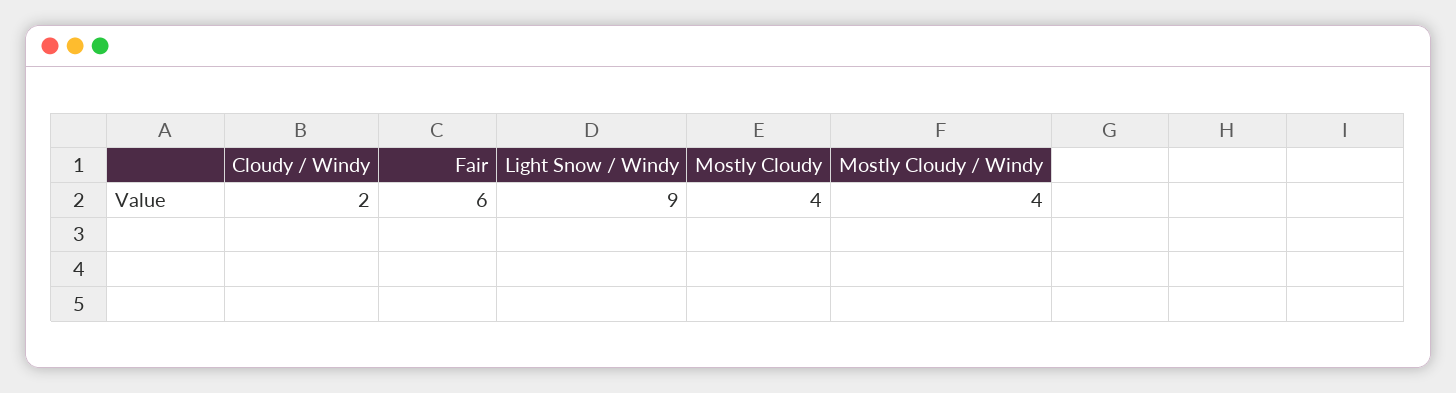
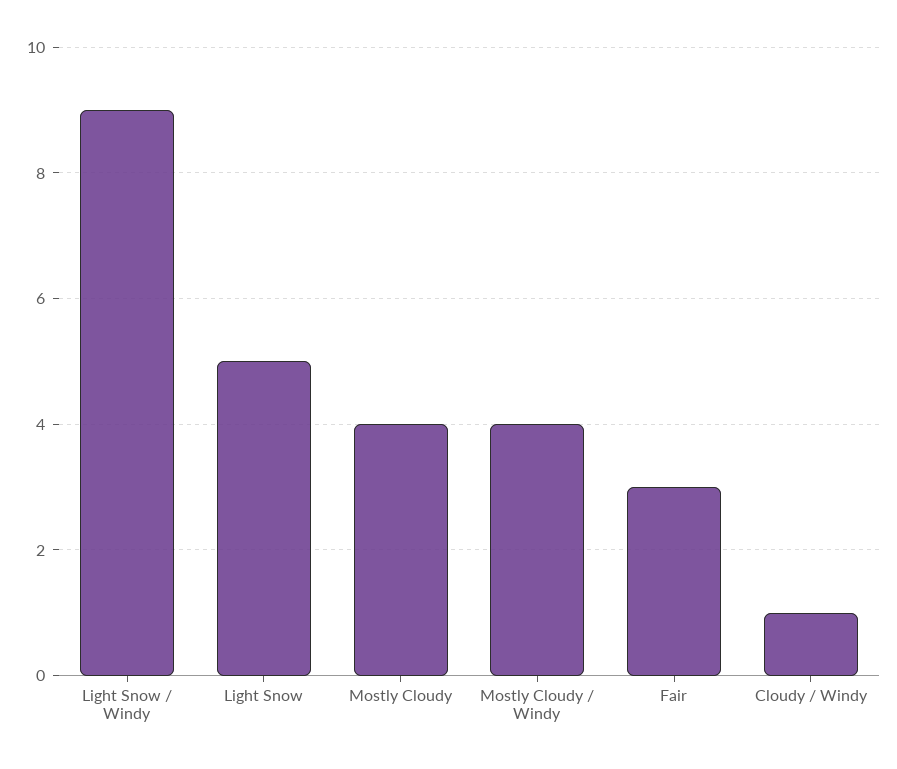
Cloudy / Windy: 2 -> 1
Fair: 6 -> 3
Light Snow: none -> 5

